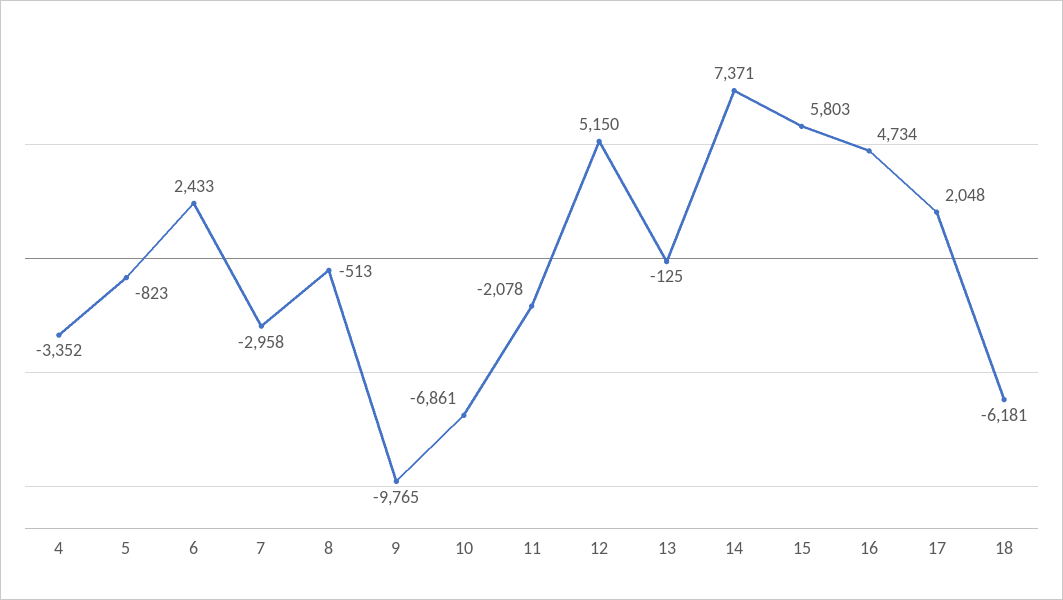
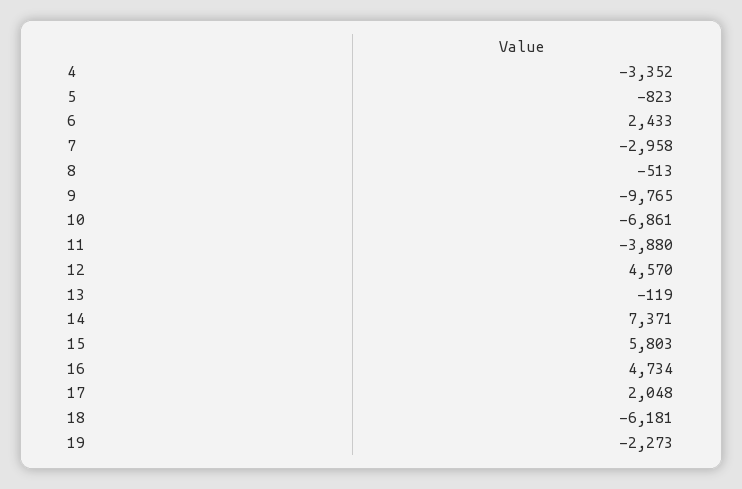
11: -2078 -> -3880
12: 5150 -> 4570
13: -125 -> -119
19: none -> -2273

